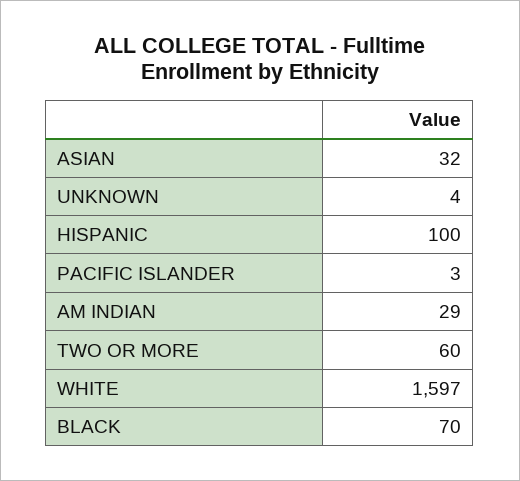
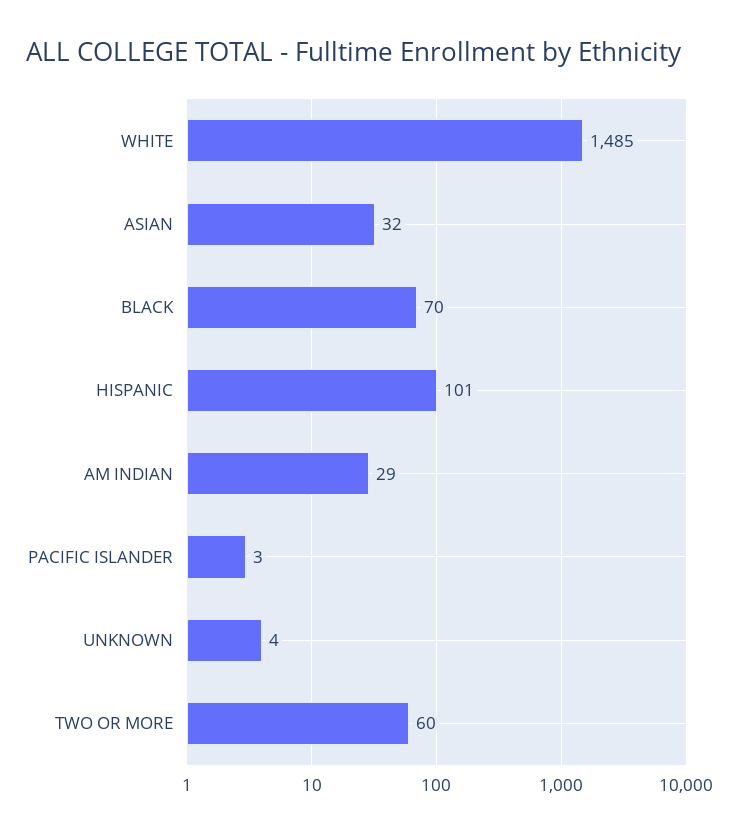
HISPANIC: 100 -> 101
WHITE: 1597 -> 1485

